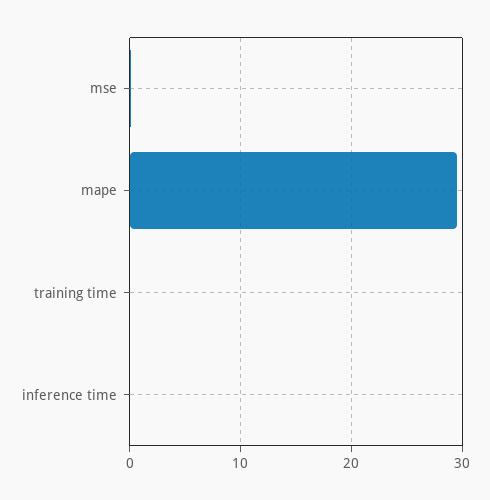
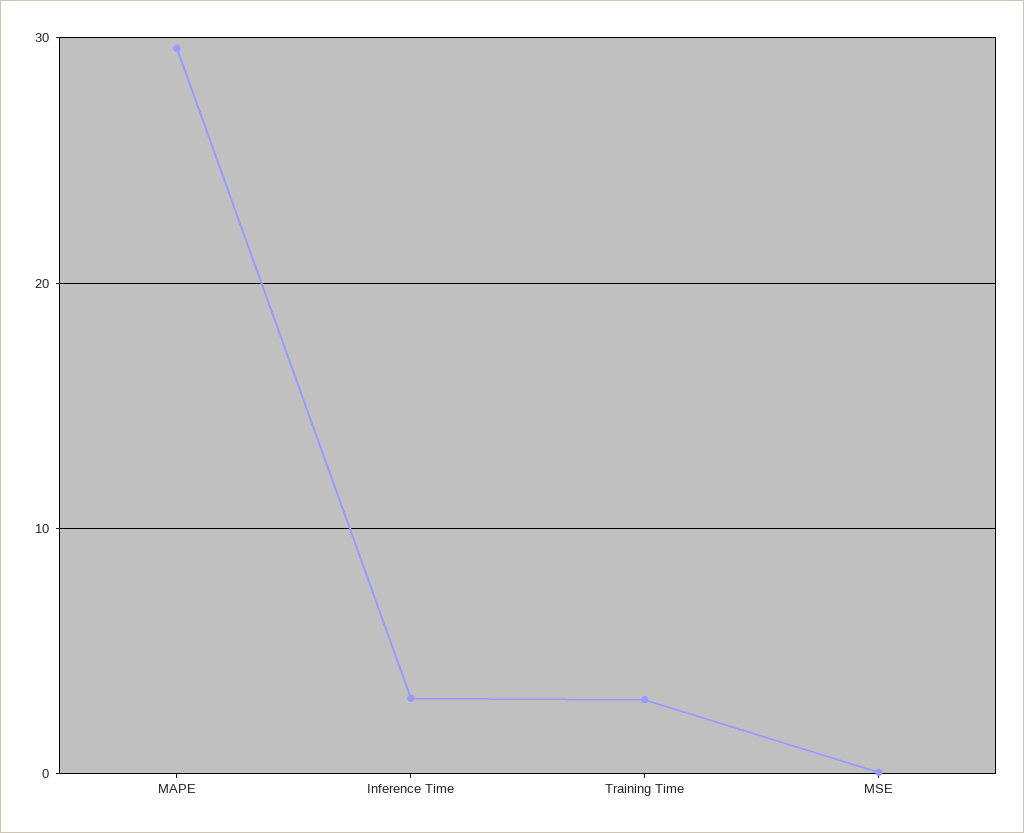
training time: 0 -> 3
inference time: 0 -> 3

